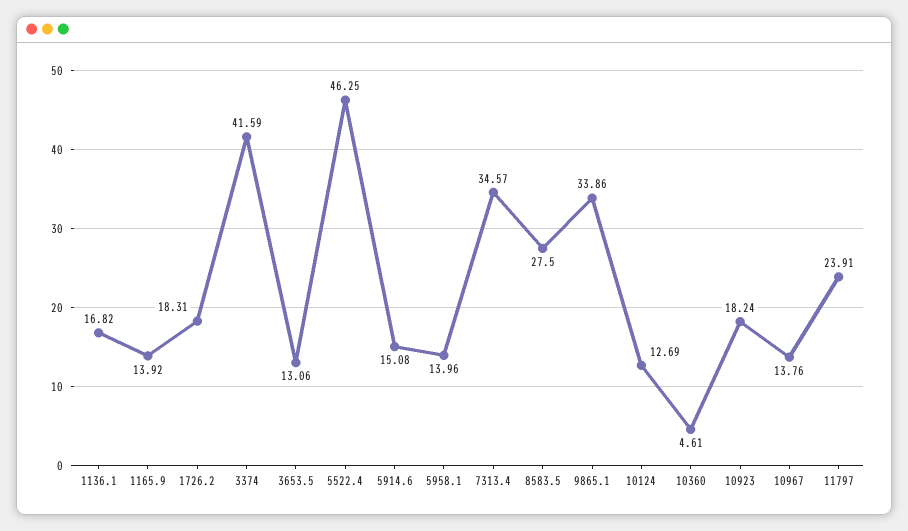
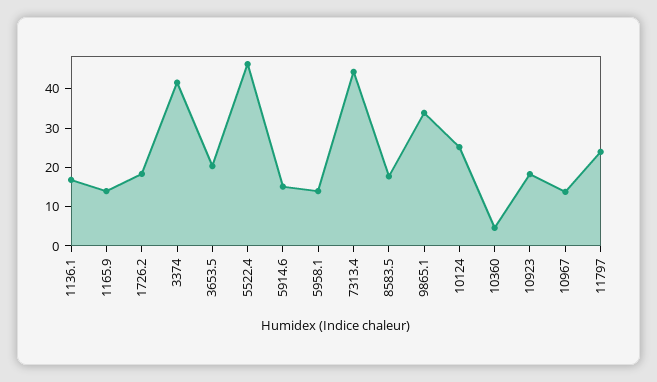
3653.5: 13.06 -> 20
7313.4: 34.57 -> 45
8583.5: 27.5 -> 17.5
10124: 12.69 -> 25

